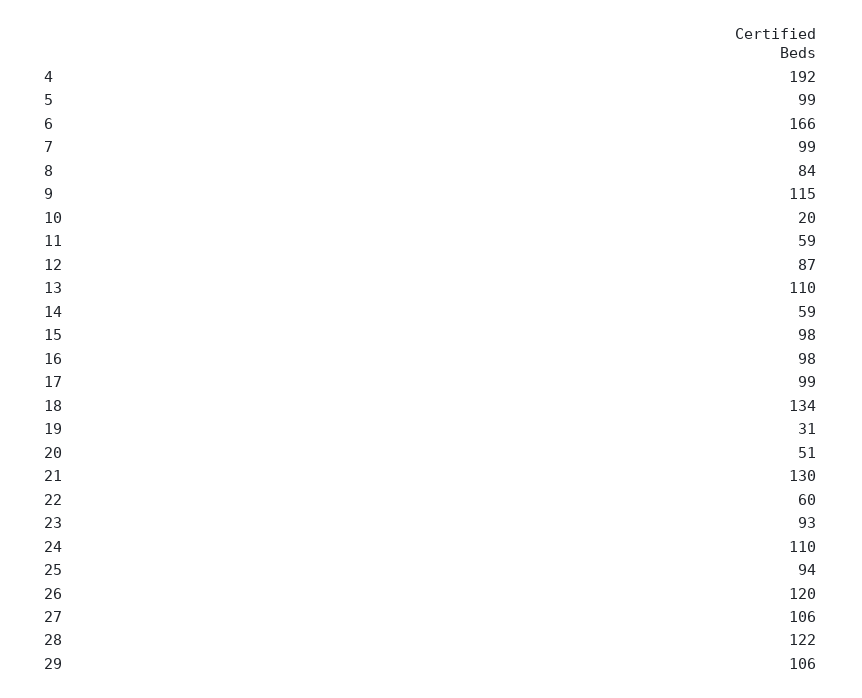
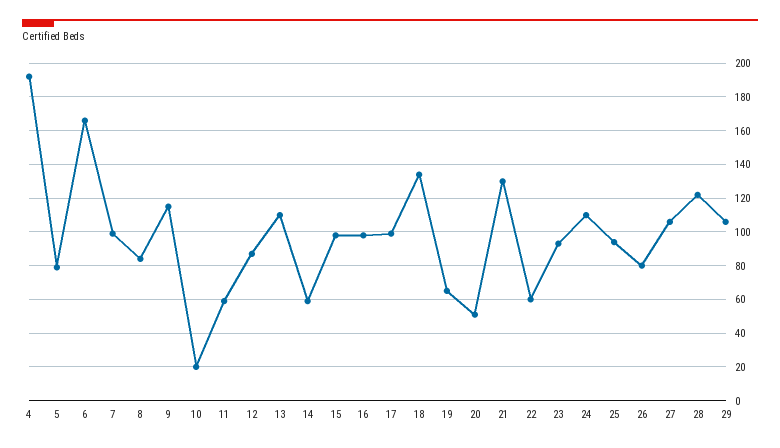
5: 99 -> 80
19: 31 -> 65
26: 120 -> 80

